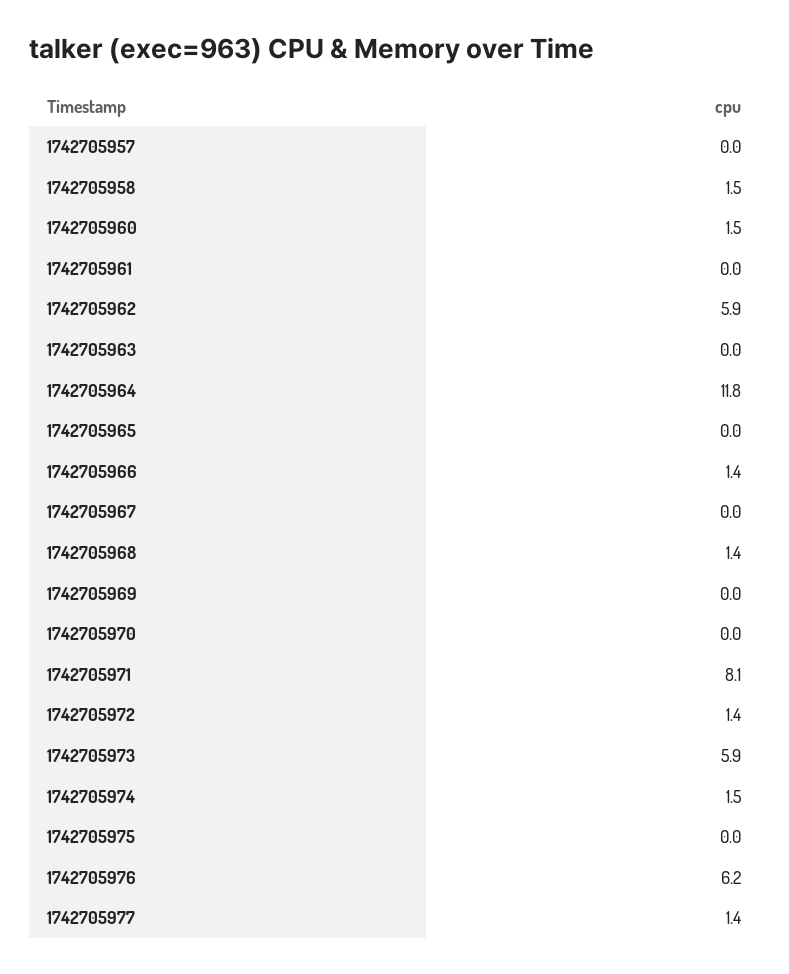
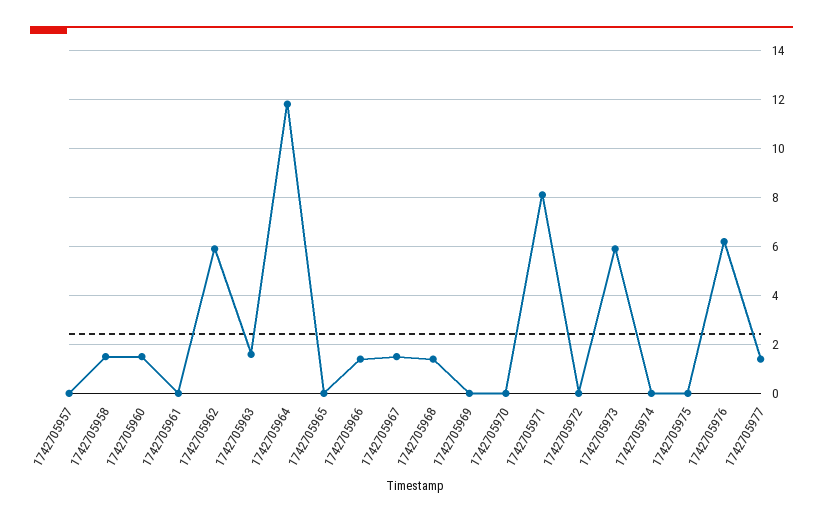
1742705963: 0 -> 1.5
1742705967: 0 -> 1.5
1742705972: 1.4 -> 0
1742705974: 1.5 -> 0

